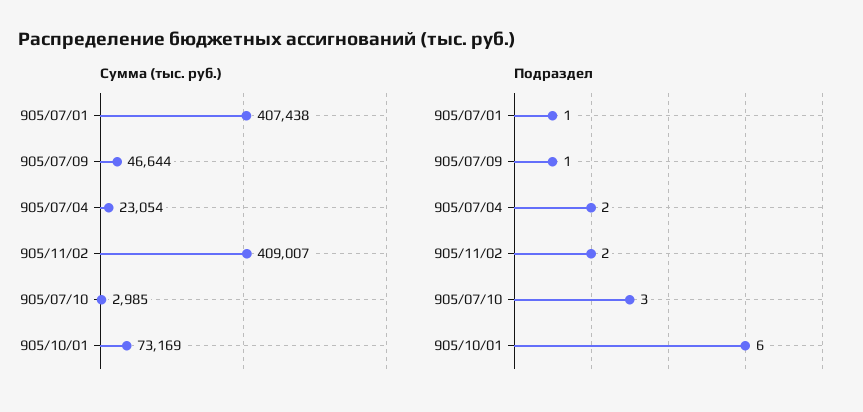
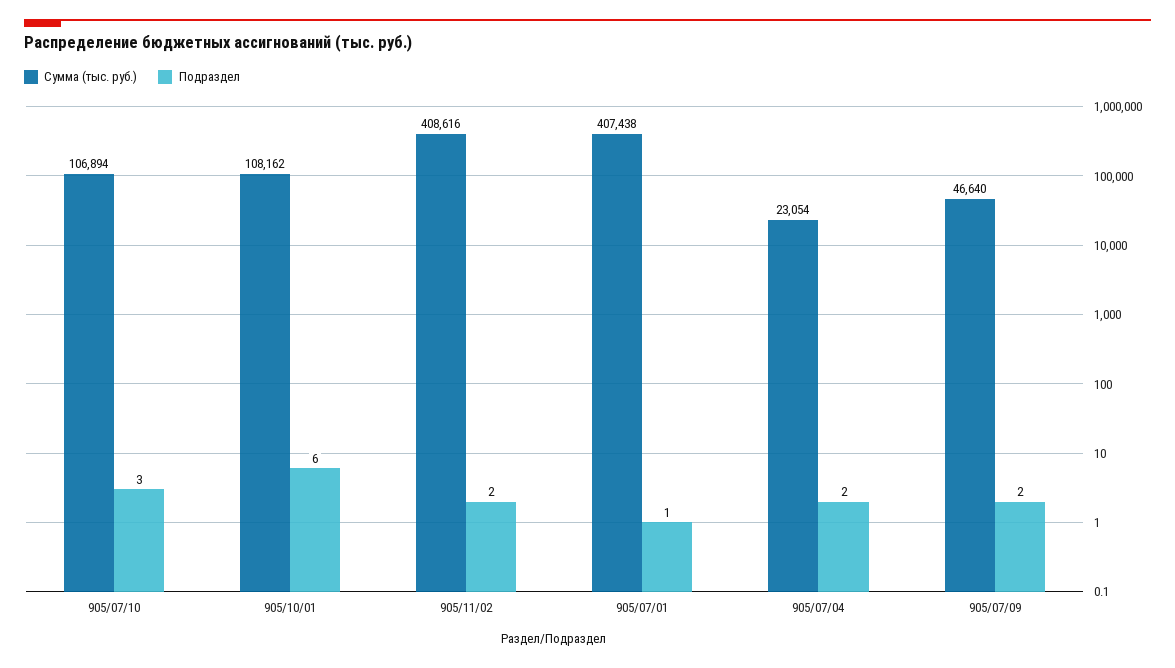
Сумма (тыс. руб.), 905/07/09: 46644 -> 46640
Сумма (тыс. руб.), 905/11/02: 409007 -> 408616
Сумма (тыс. руб.), 905/07/10: 2985 -> 106894
Сумма (тыс. руб.), 905/10/01: 73169 -> 108162
Подраздел, 905/07/09: 1 -> 2

